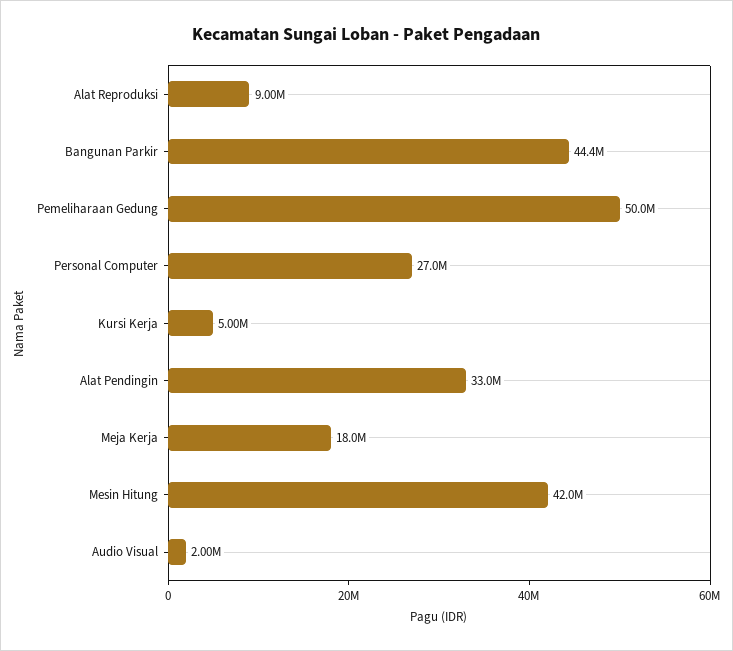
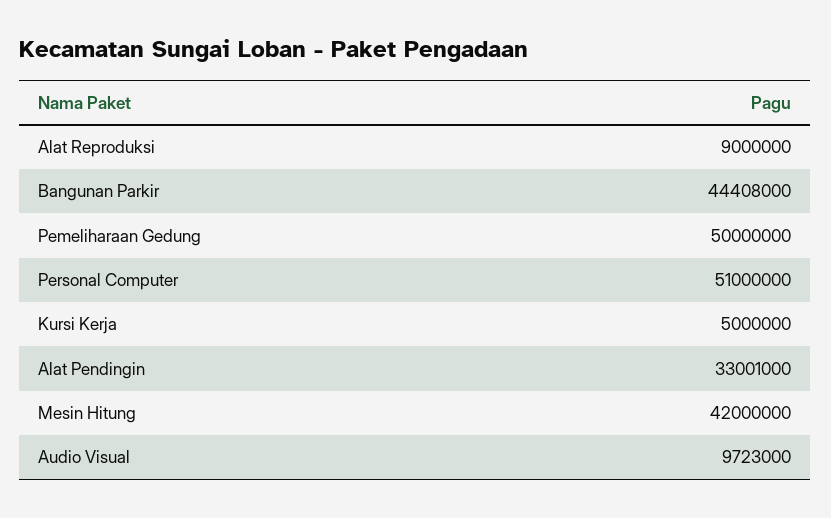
Personal Computer: 27000000 -> 51000000
Meja Kerja: 18000000 -> none
Audio Visual: 2000000 -> 9723000

